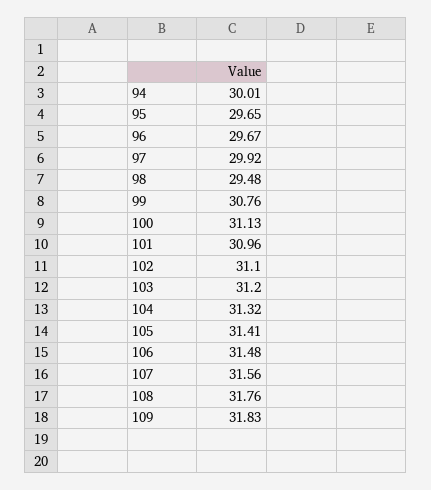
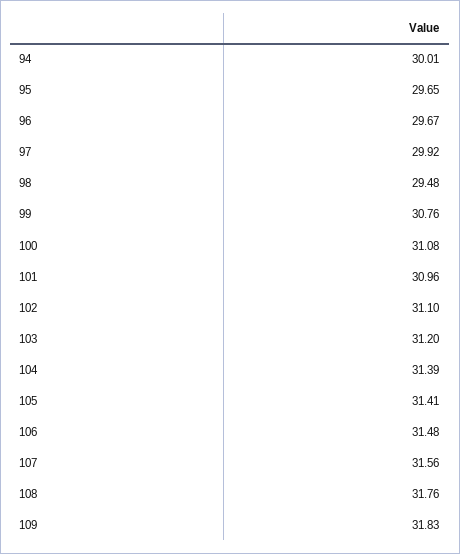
100: 31.13 -> 31.08
104: 31.32 -> 31.39

